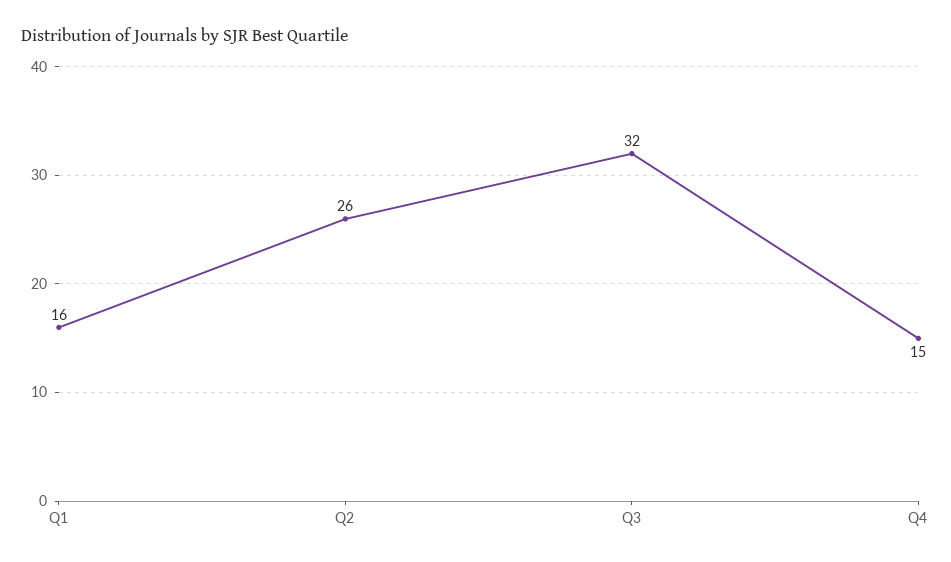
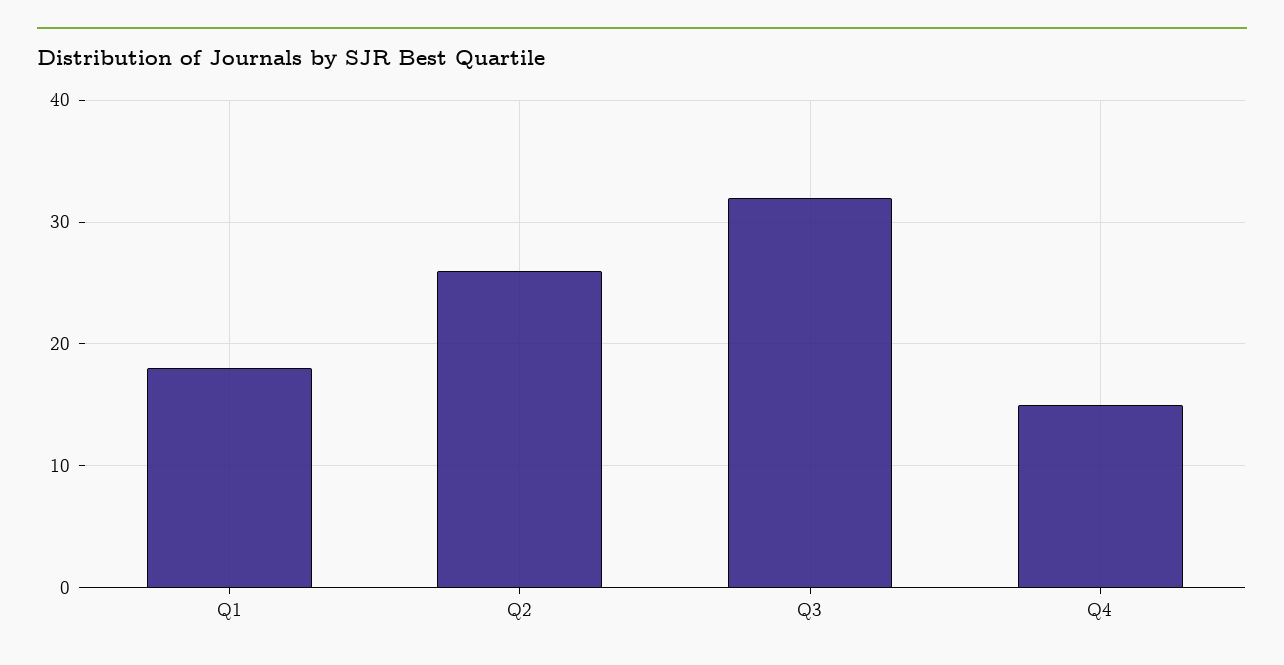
Q1: 16 -> 18

